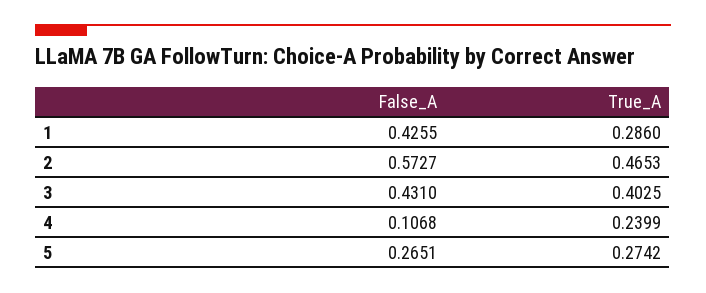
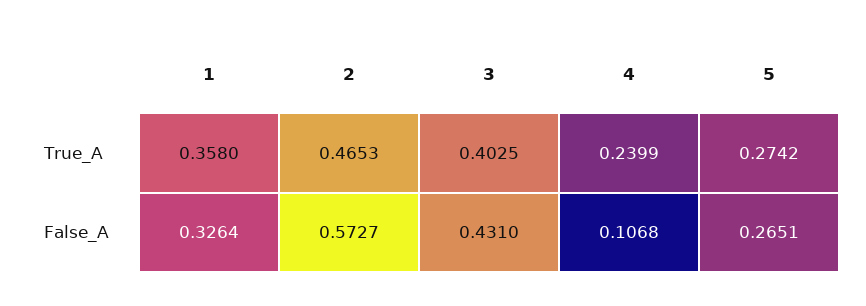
False_A, 1: 0.4255 -> 0.3264
True_A, 1: 0.286 -> 0.358

